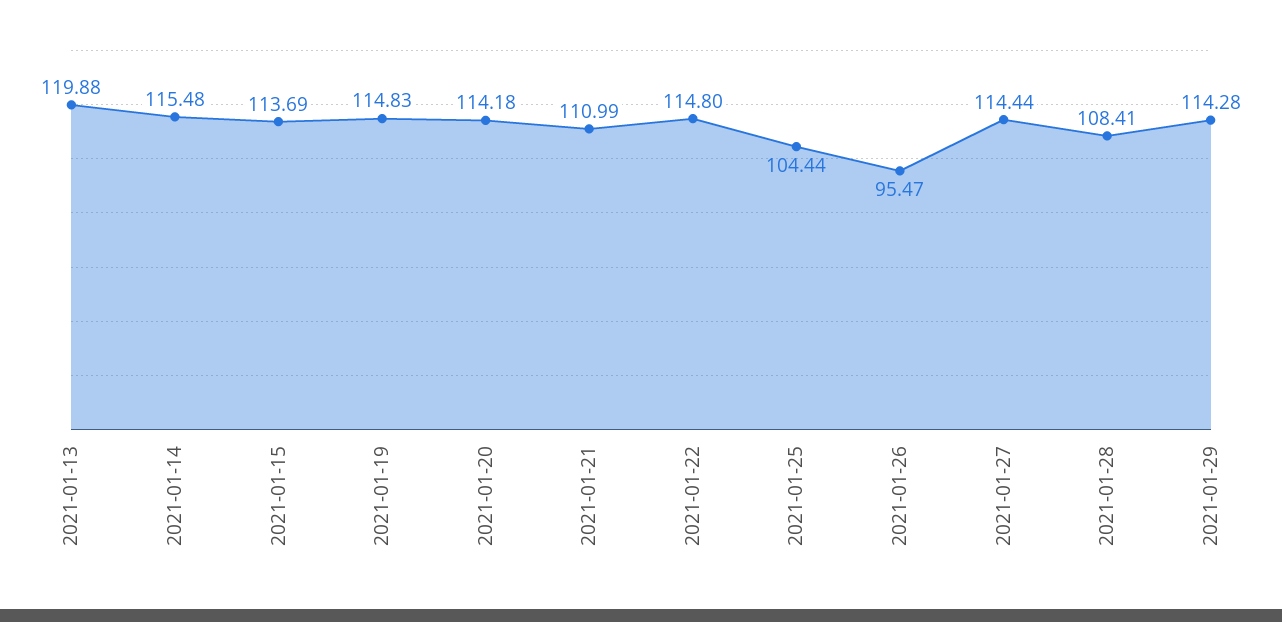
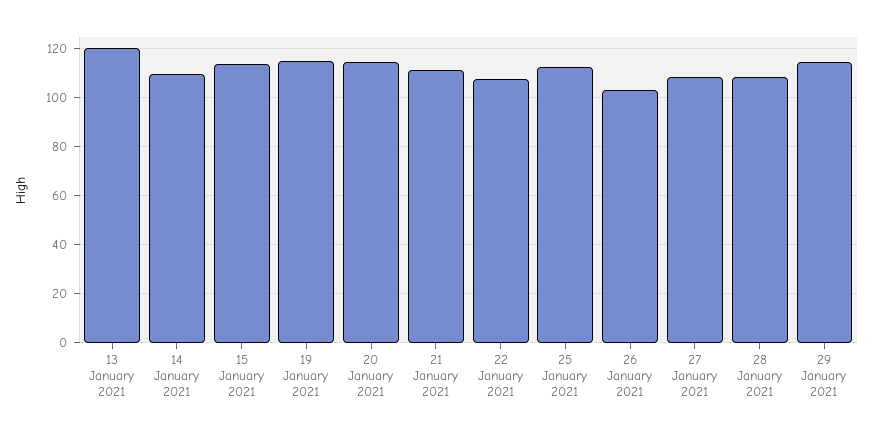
2021-01-14: 115.48 -> 110
2021-01-22: 114.8 -> 107.5
2021-01-25: 104.44 -> 112.5
2021-01-26: 95.47 -> 102.5
2021-01-27: 114.44 -> 107.5

